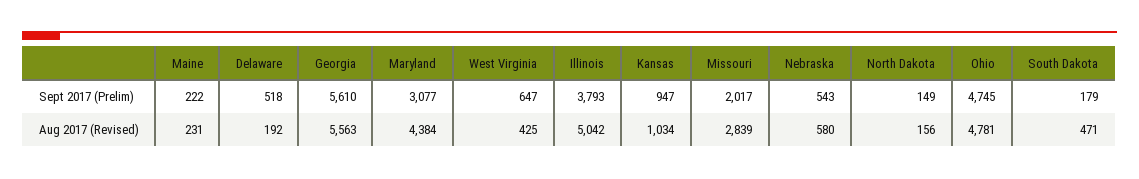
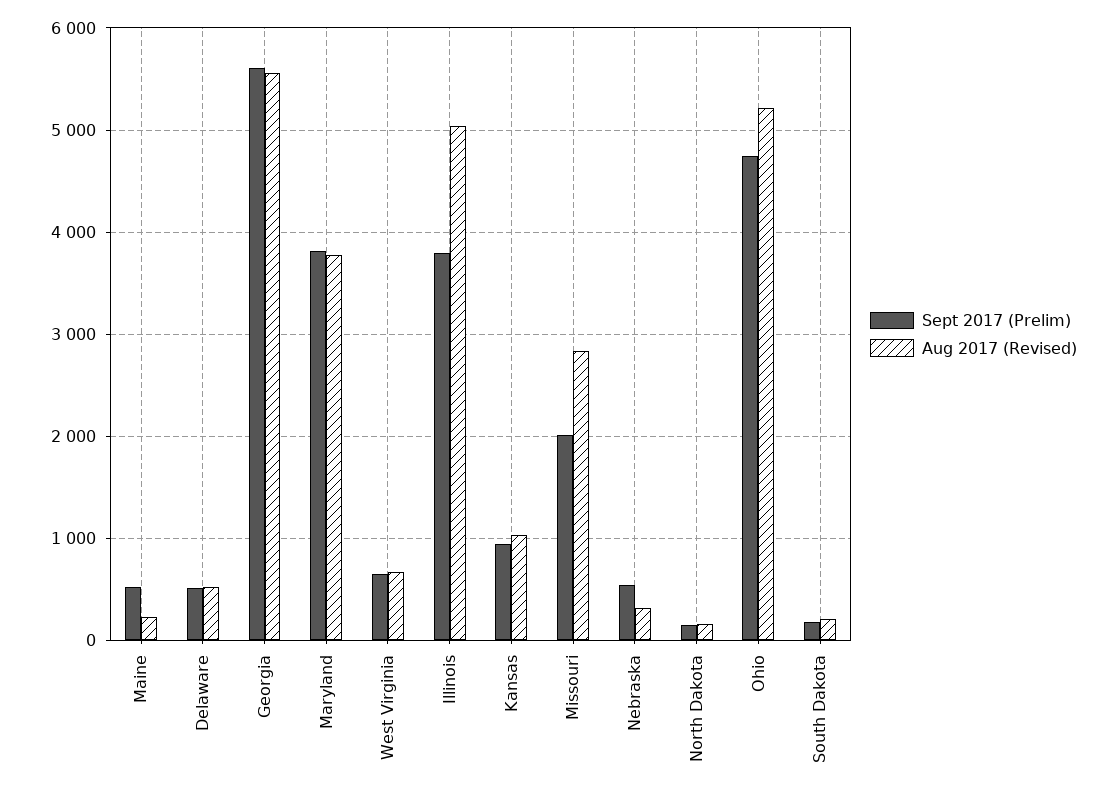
Sept 2017 (Prelim), Maine: 222 -> 500
Sept 2017 (Prelim), Maryland: 3077 -> 3800
Aug 2017 (Revised), Delaware: 192 -> 500
Aug 2017 (Revised), Maryland: 4384 -> 3800
Aug 2017 (Revised), West Virginia: 425 -> 700
Aug 2017 (Revised), Nebraska: 580 -> 300
Aug 2017 (Revised), Ohio: 4781 -> 5200
Aug 2017 (Revised), South Dakota: 471 -> 200

